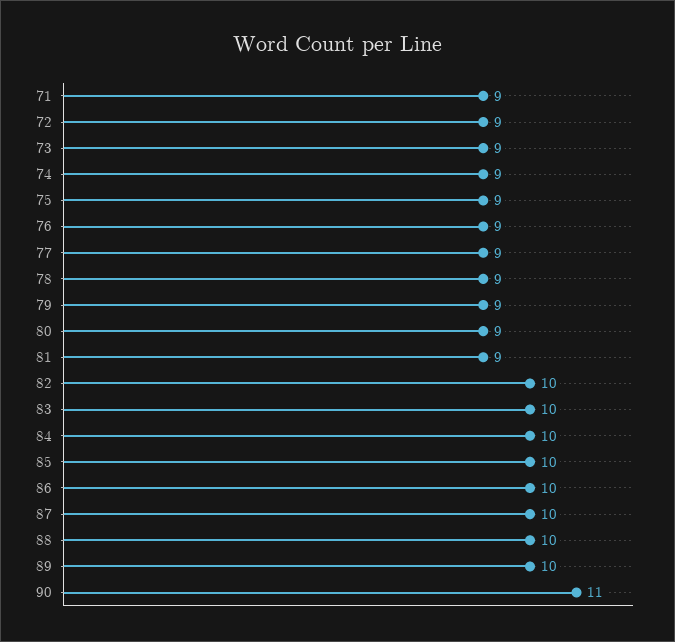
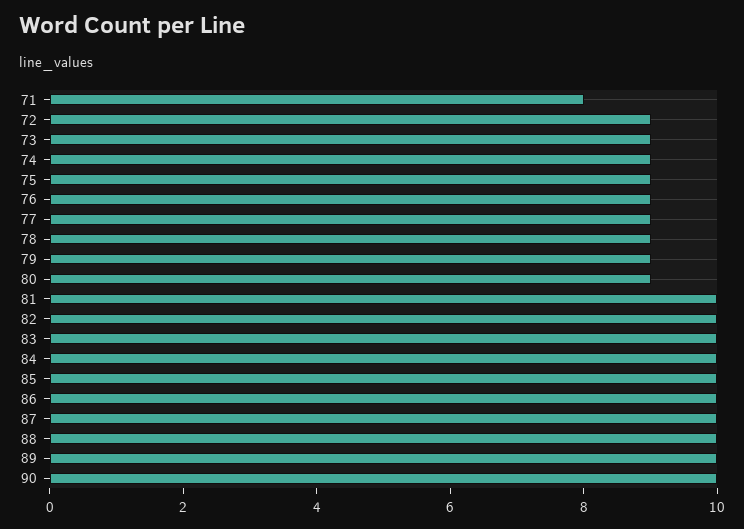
71: 9 -> 8
81: 9 -> 10
90: 11 -> 10

